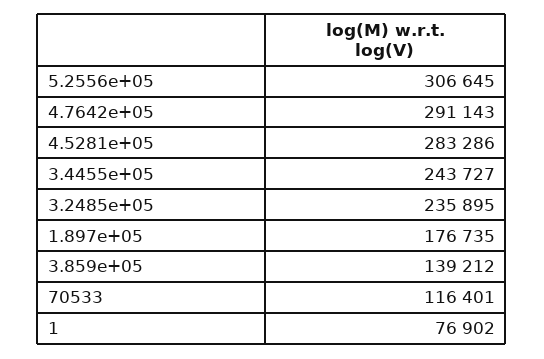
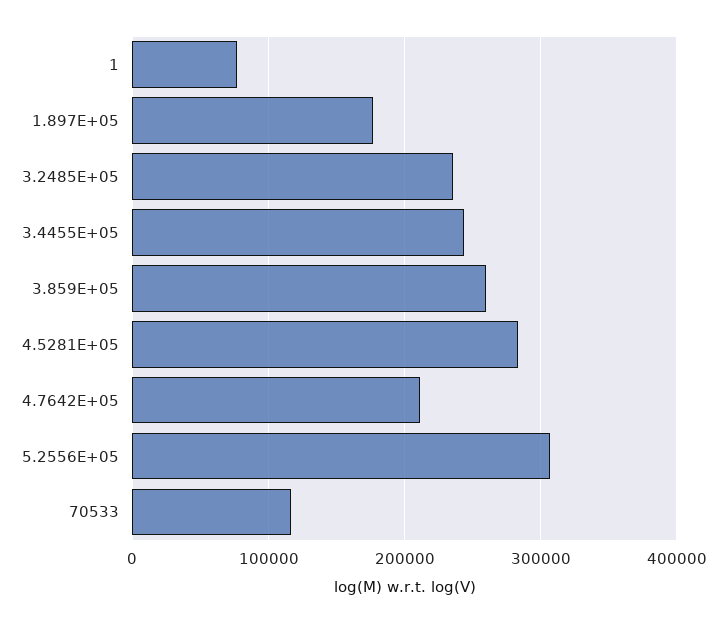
4.7642e+05: 291143 -> 210000
3.859e+05: 139212 -> 260000

